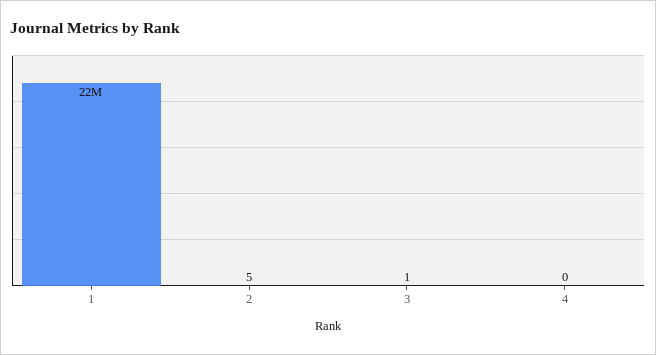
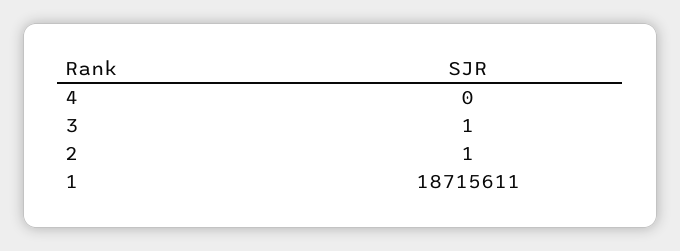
1: 22000000 -> 18715611
2: 5 -> 1

